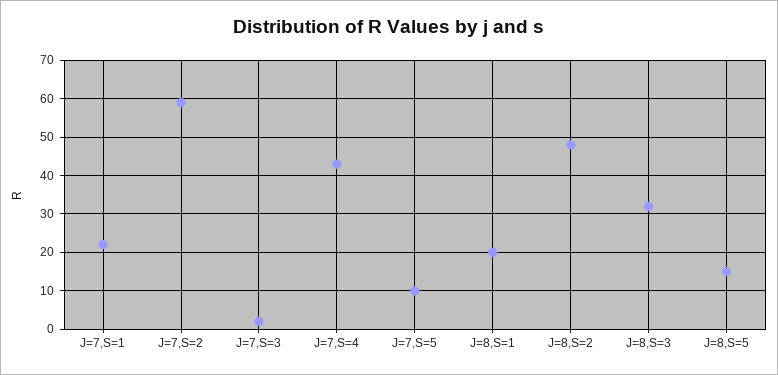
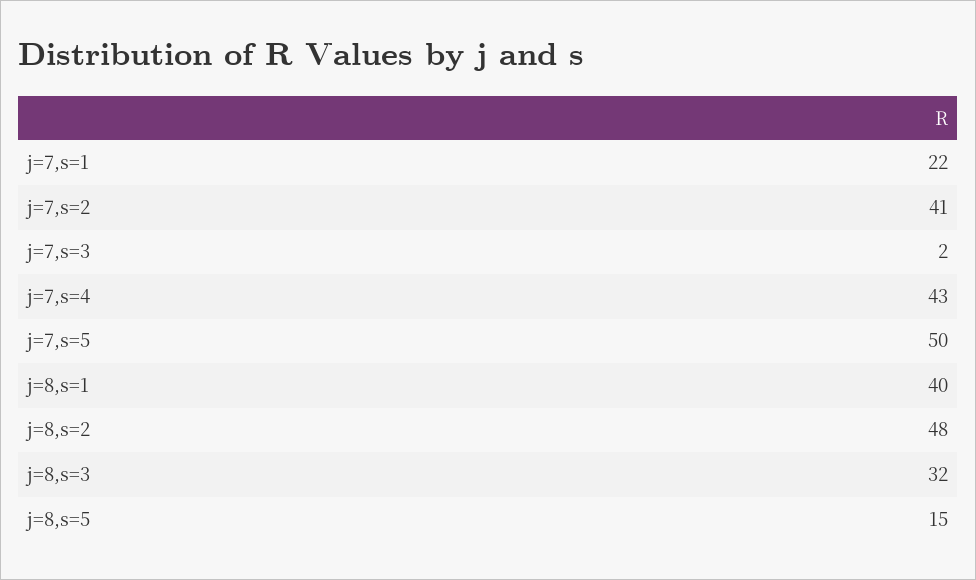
J=7,S=2: 60 -> 41
J=7,S=5: 10 -> 50
J=8,S=1: 20 -> 40

